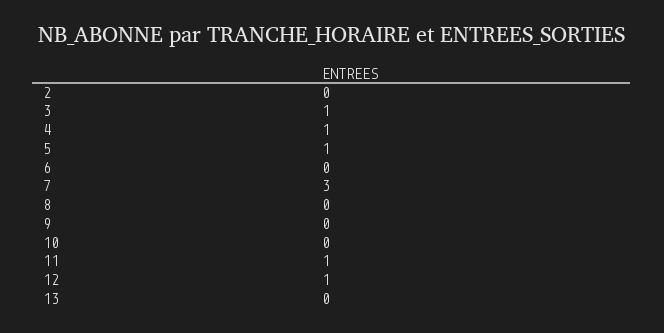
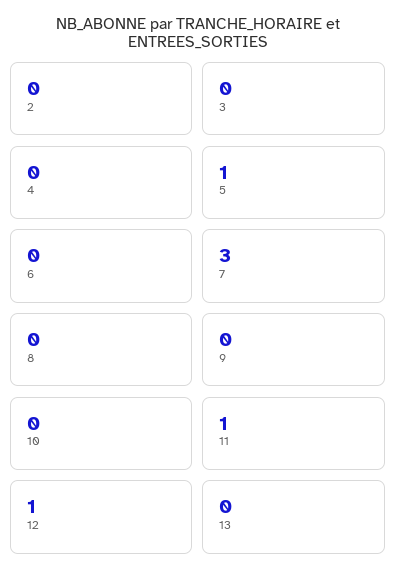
3: 1 -> 0
4: 1 -> 0

